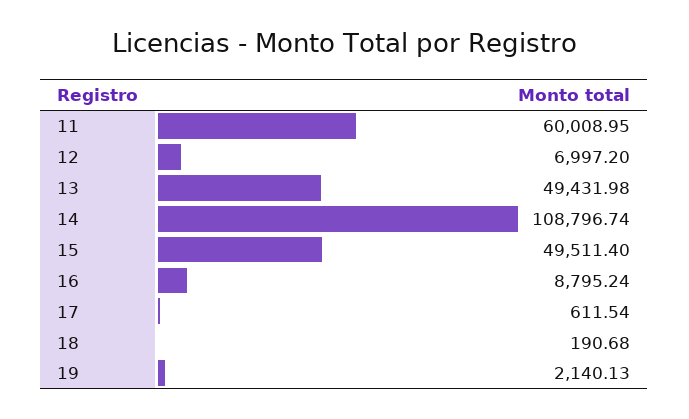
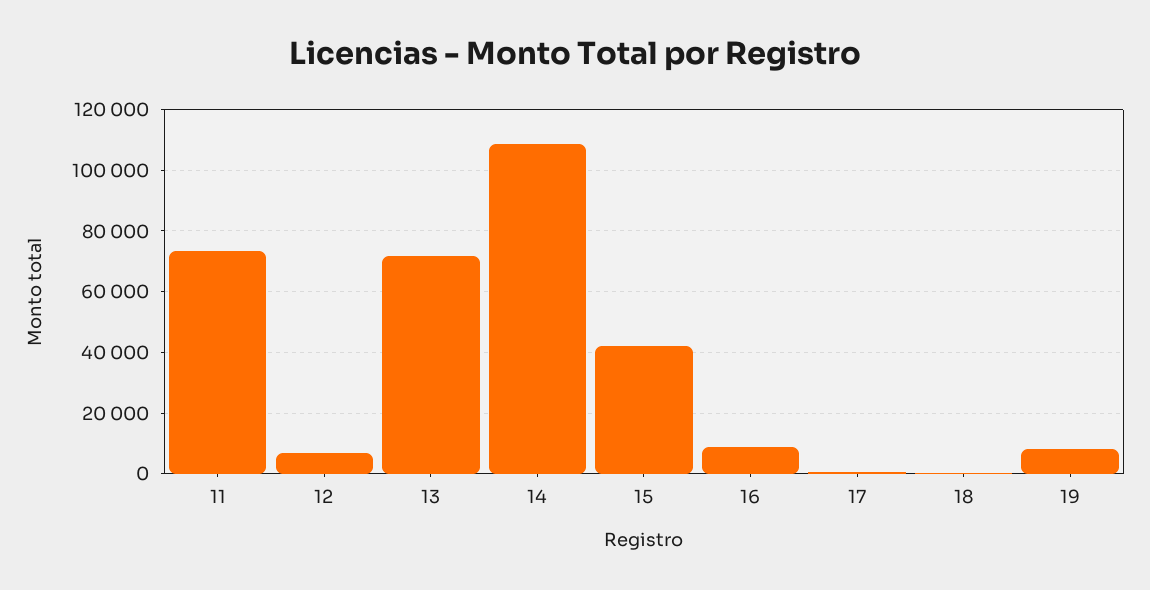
11: 60008.95 -> 74000
13: 49431.98 -> 72000
15: 49511.4 -> 42000
19: 2140.13 -> 8000

